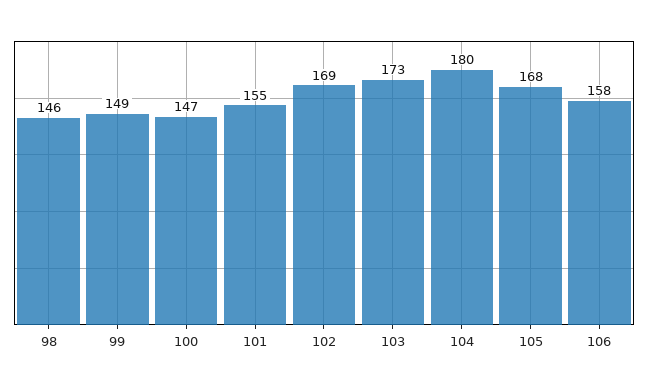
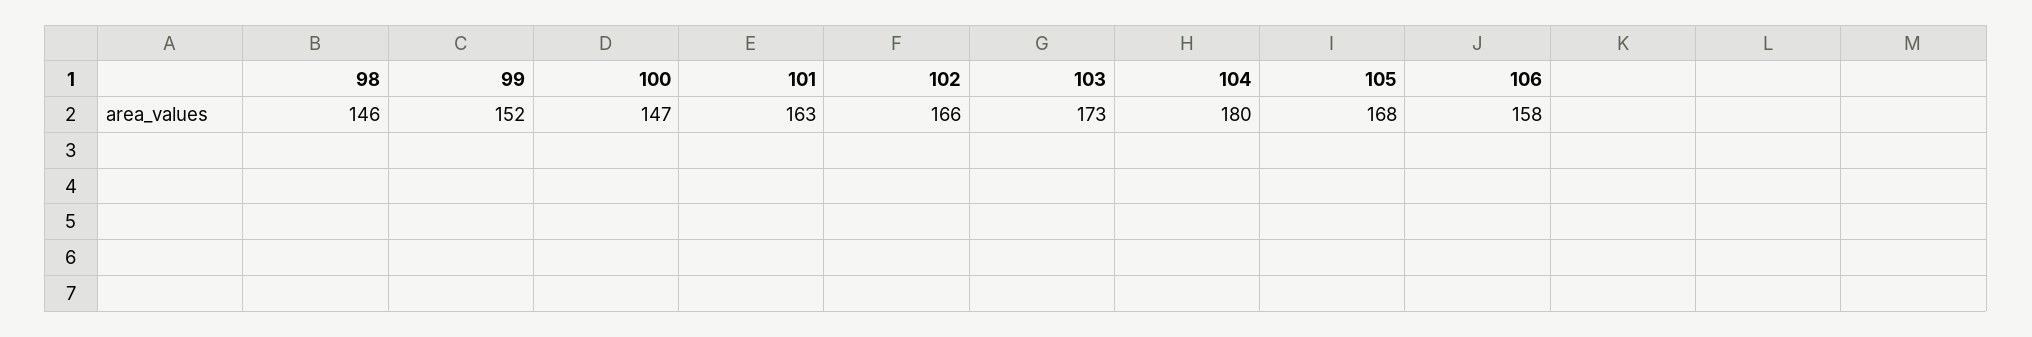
99: 149 -> 152
101: 155 -> 163
102: 169 -> 166

